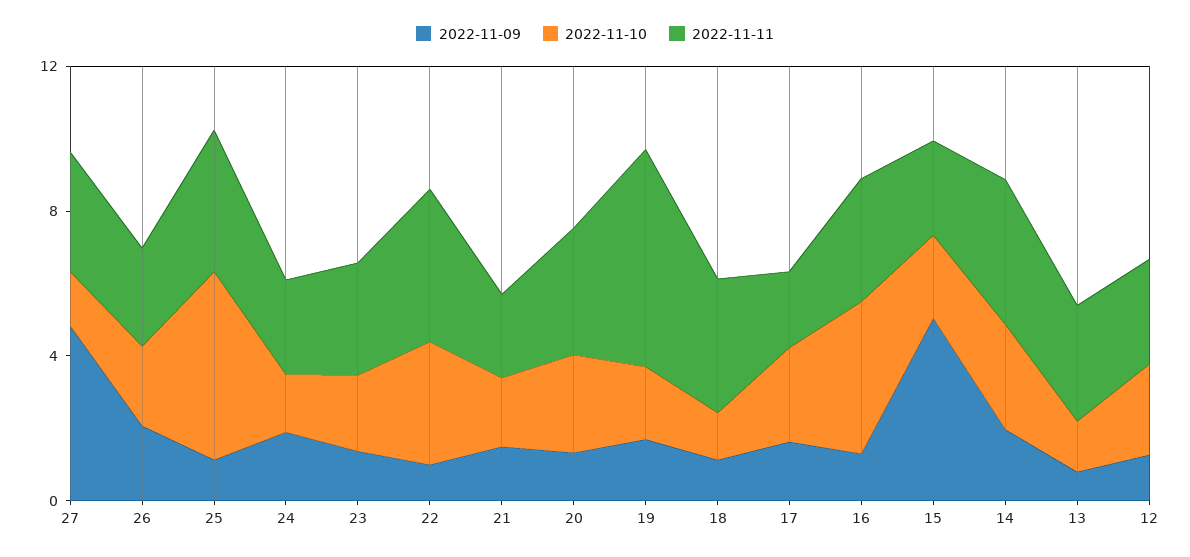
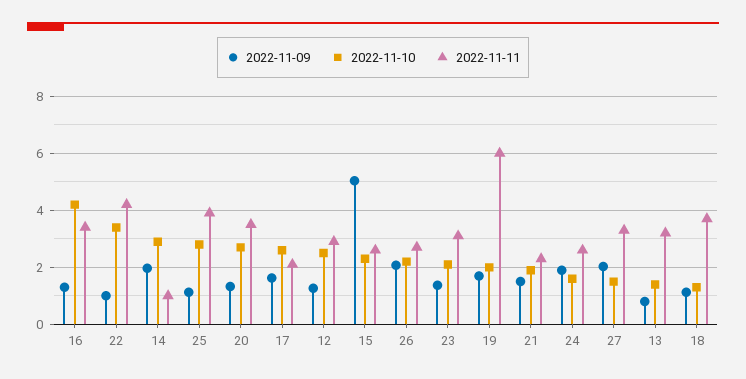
2022-11-09, 27: 5 -> 2
2022-11-10, 25: 5 -> 2.75
2022-11-11, 14: 4 -> 1

